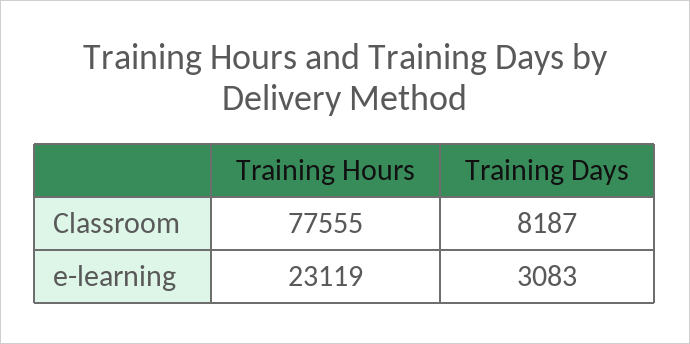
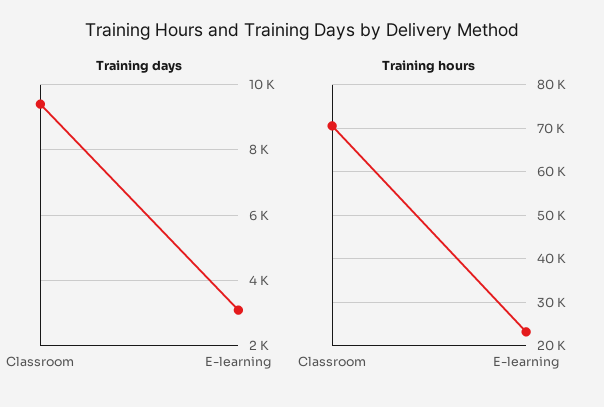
Training Hours, Classroom: 77555 -> 70000
Training Days, Classroom: 8187 -> 9400

